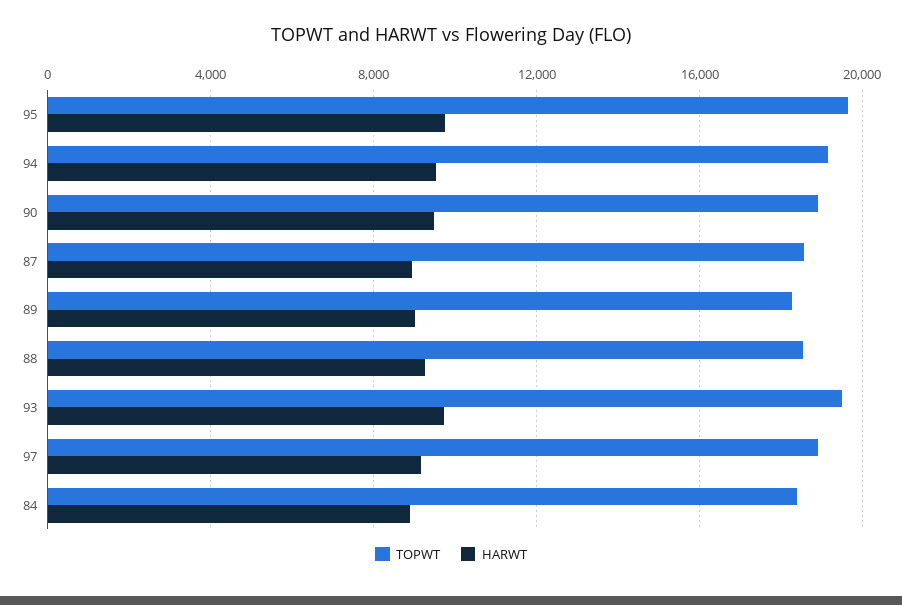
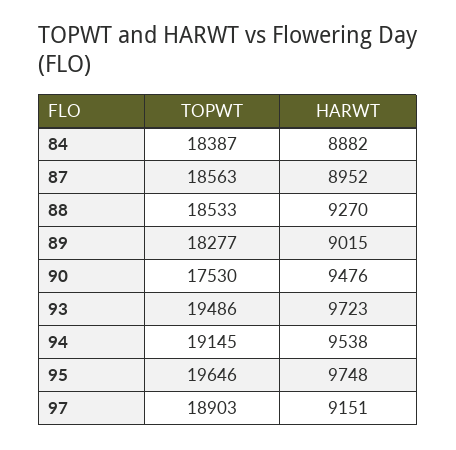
TOPWT, 90: 19000 -> 17530

